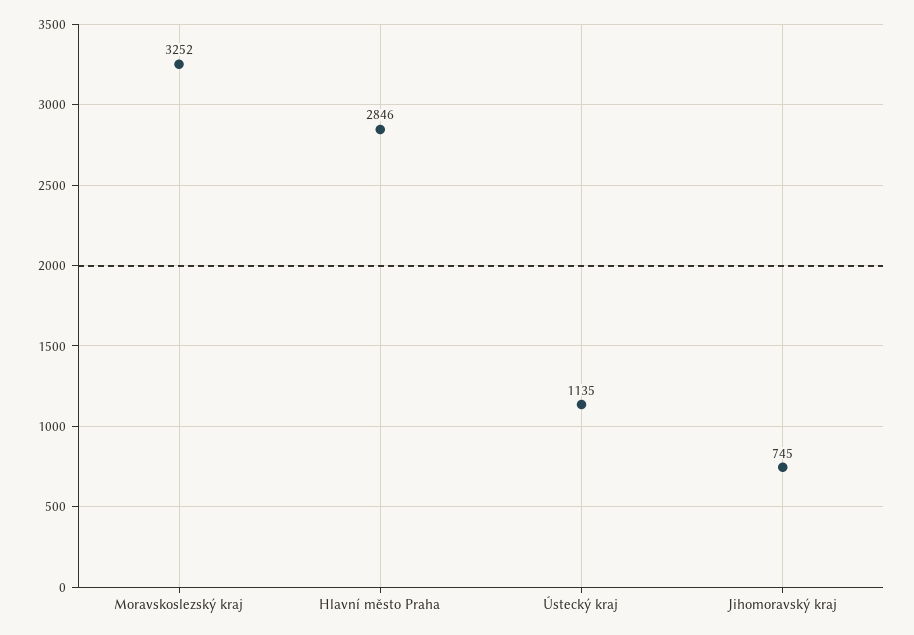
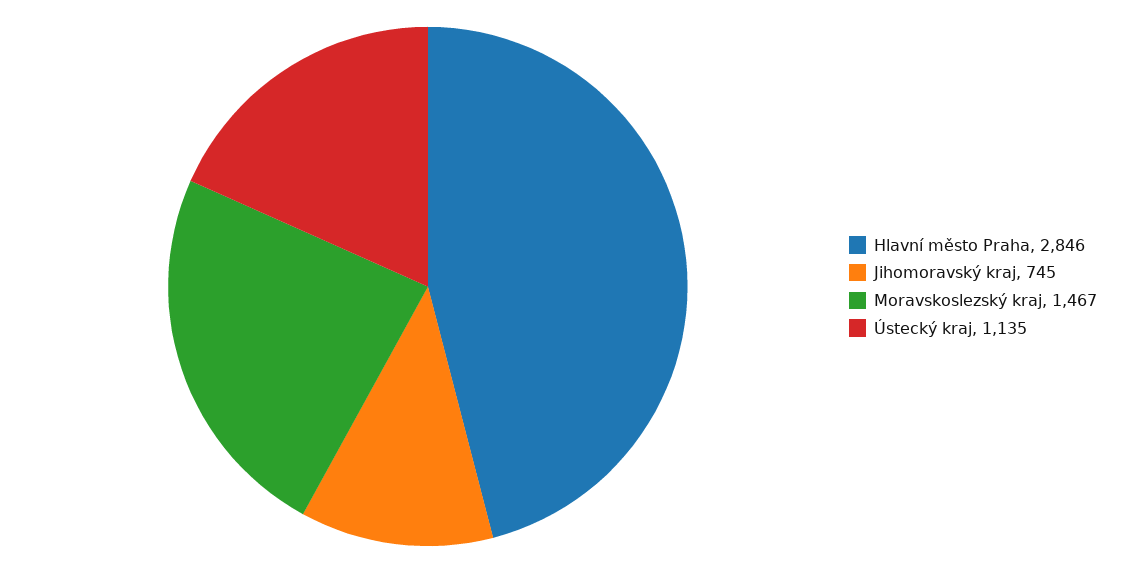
Moravskoslezský kraj: 3252 -> 1467

